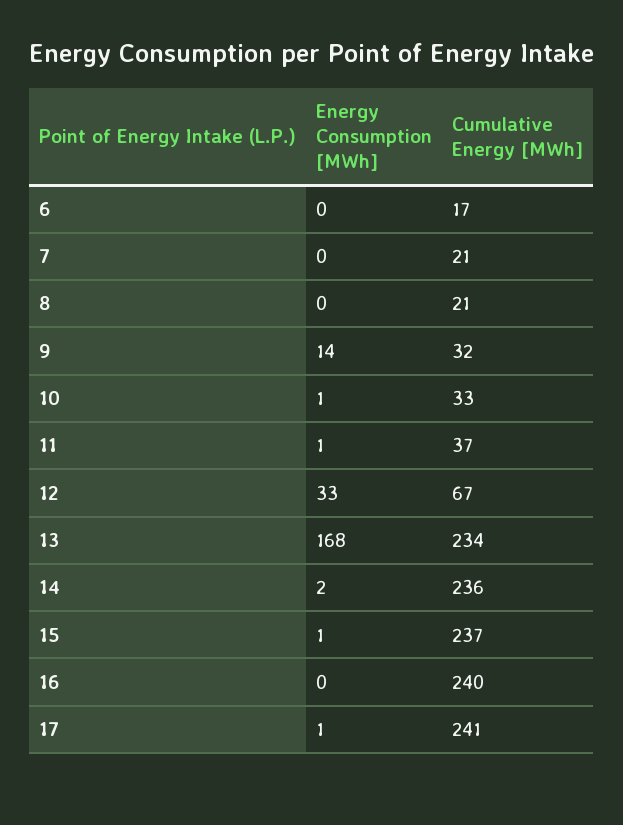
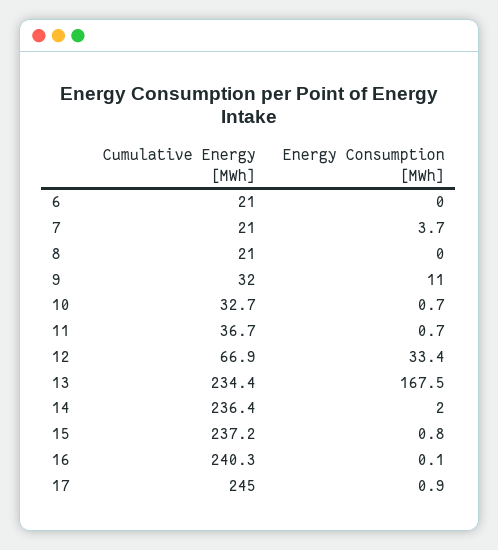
Cumulative Energy [MWh], 6: 17 -> 21
Energy Consumption [MWh], 7: 0 -> 3.7
Energy Consumption [MWh], 9: 14 -> 11
Cumulative Energy [MWh], 17: 241 -> 245

